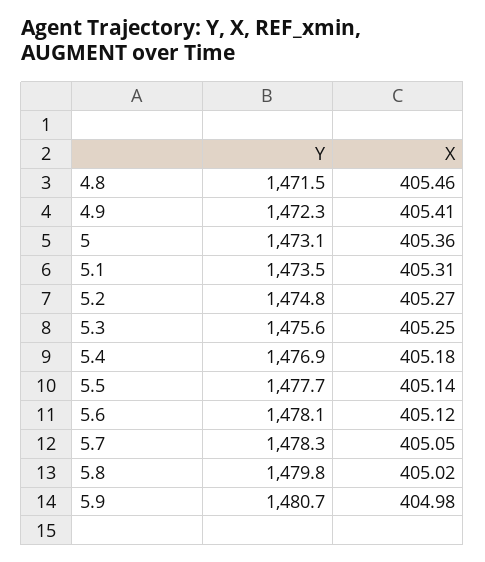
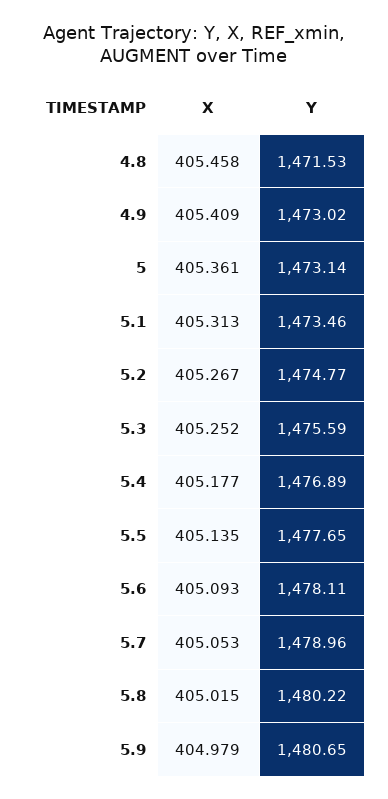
Y, 4.9: 1472.3 -> 1473.02
X, 5.6: 405.12 -> 405.093
Y, 5.7: 1478.3 -> 1478.96
Y, 5.8: 1479.8 -> 1480.22

